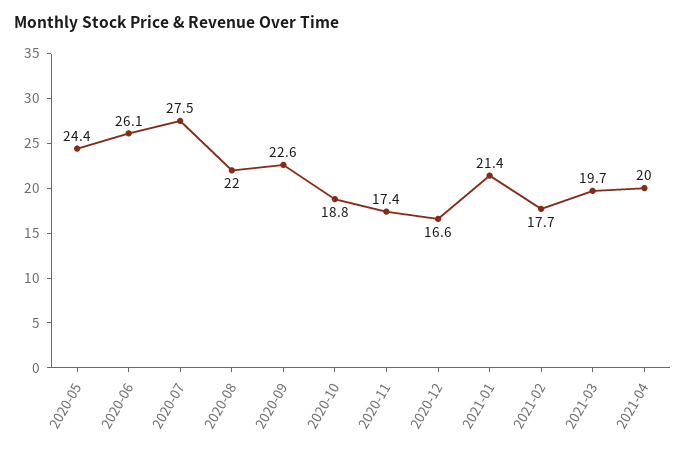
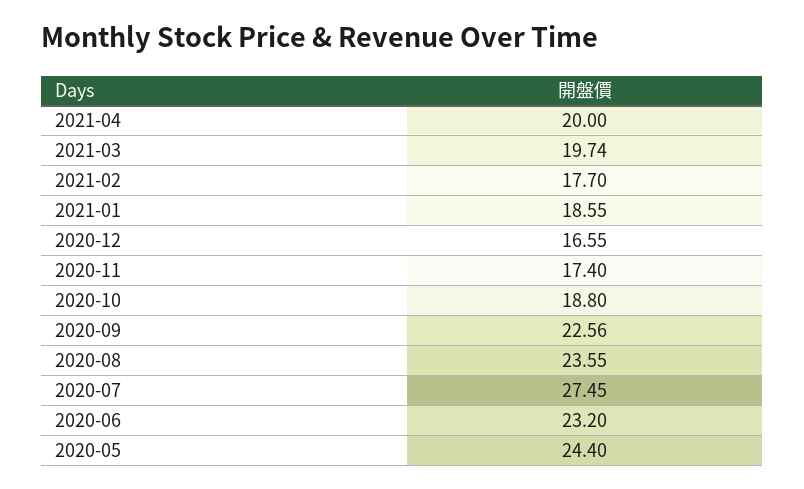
2020-06: 26.1 -> 23.2
2020-08: 22 -> 23.55
2021-01: 21.4 -> 18.55

